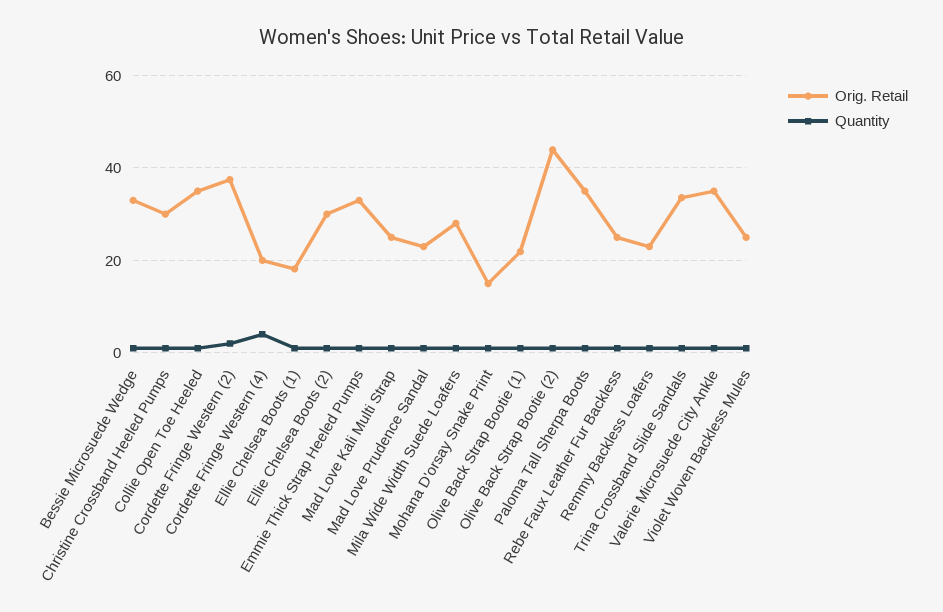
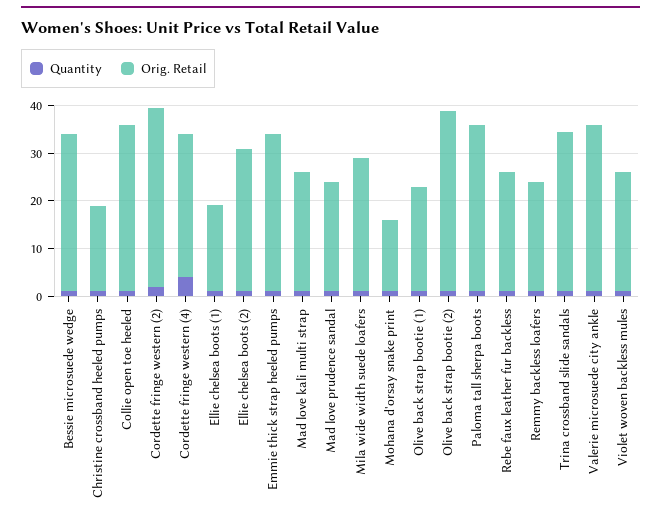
Orig. Retail, Christine Crossband Heeled Pumps: 30 -> 18
Orig. Retail, Cordette Fringe Western (4): 20 -> 30
Orig. Retail, Olive Back Strap Bootie (2): 44 -> 38

